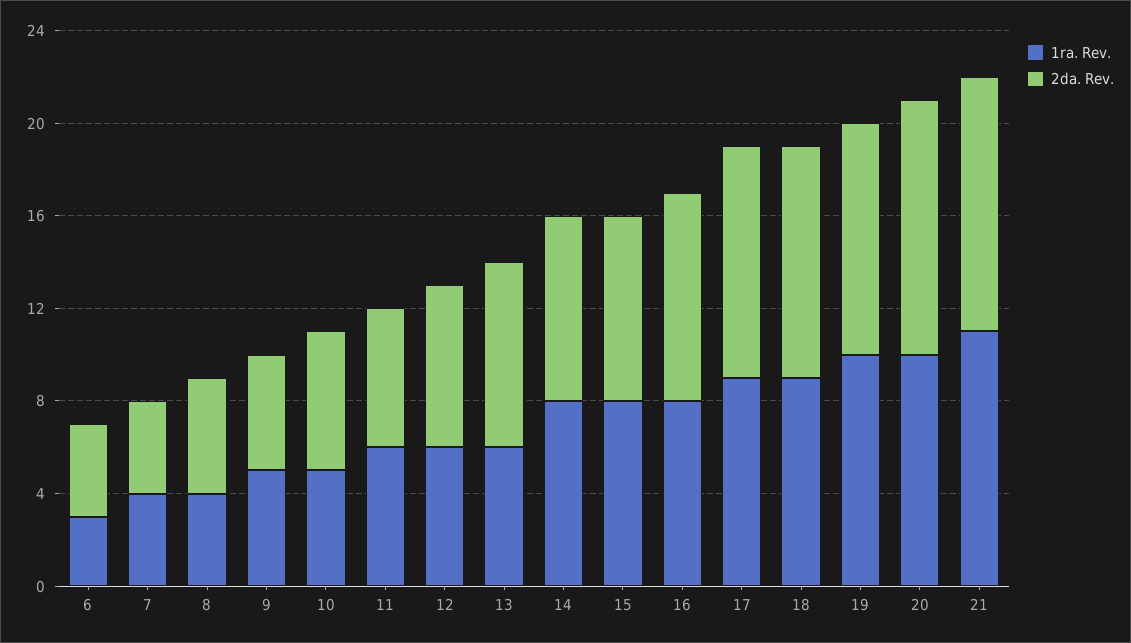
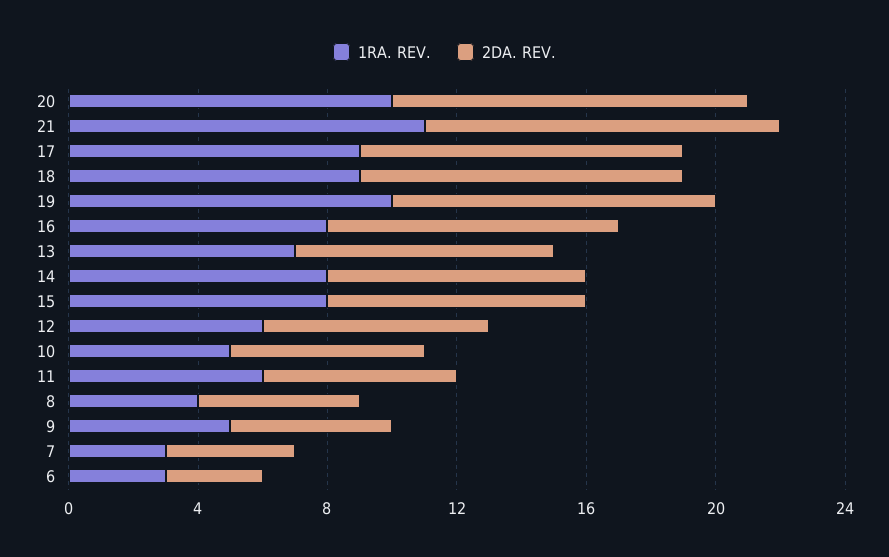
2da. Rev., 6: 4 -> 3
1ra. Rev., 7: 4 -> 3
1ra. Rev., 13: 6 -> 7

